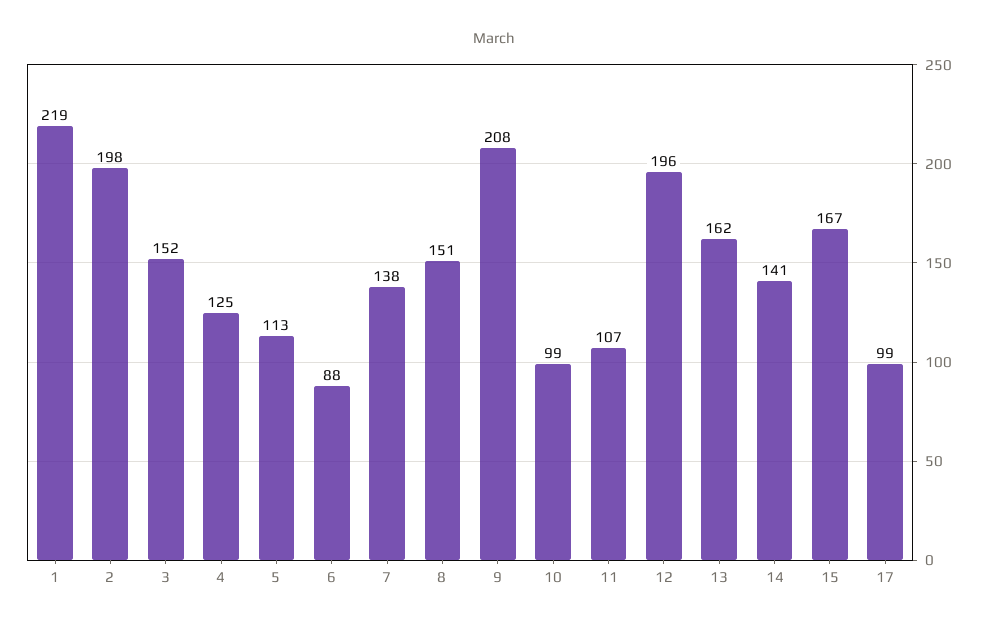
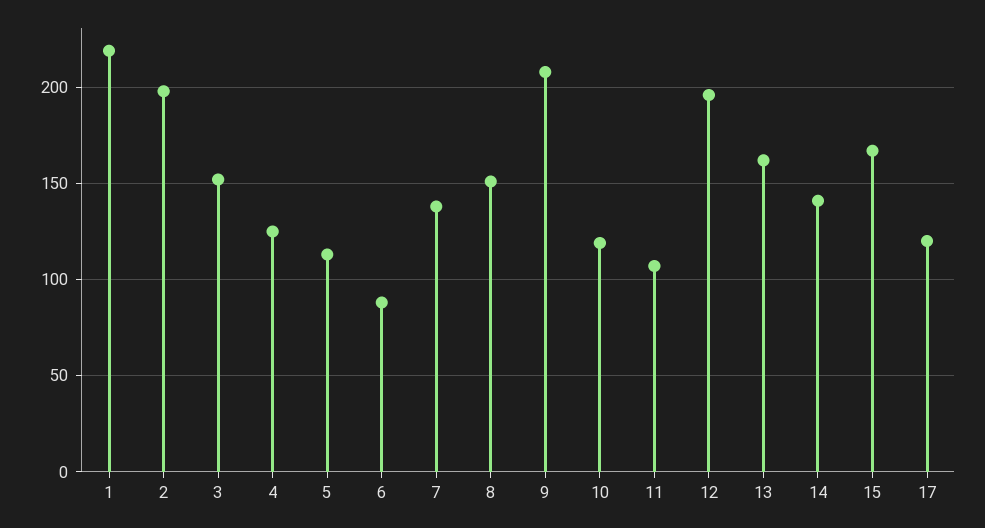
10: 99 -> 120
17: 99 -> 120

